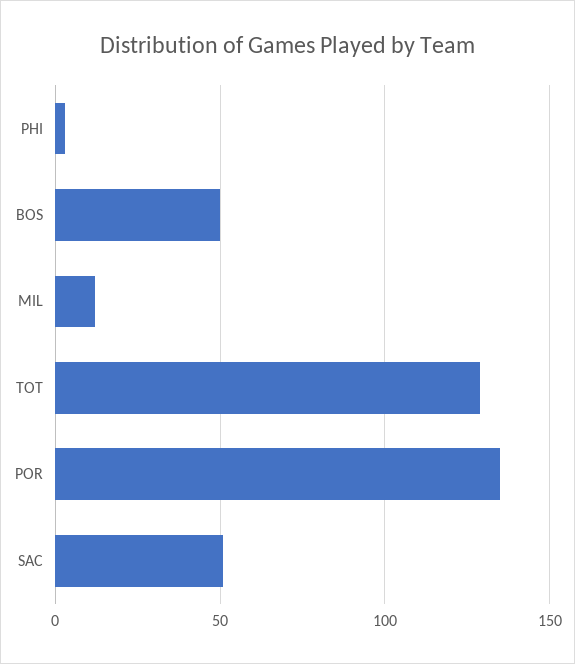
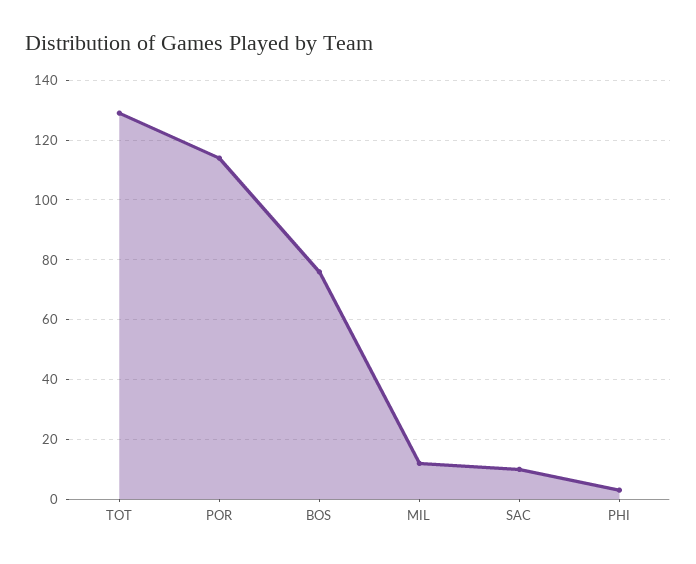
BOS: 50 -> 75
POR: 135 -> 115
SAC: 50 -> 10

